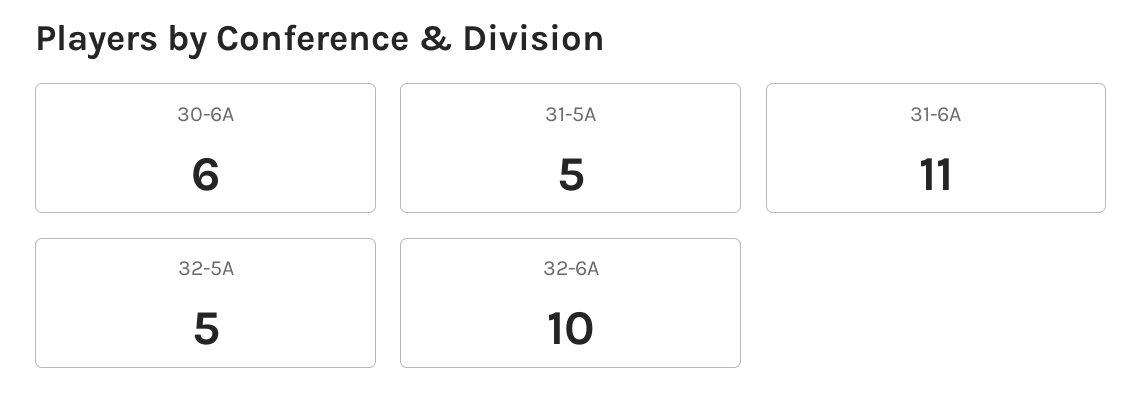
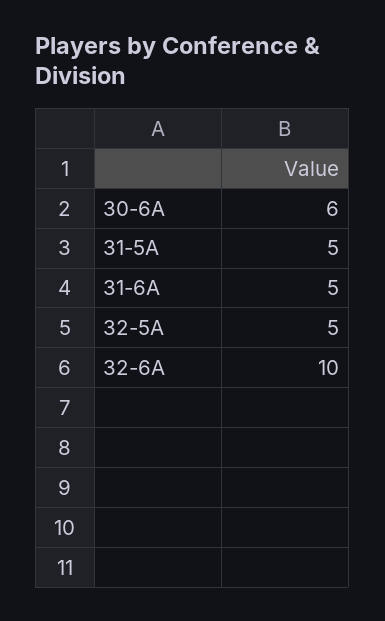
31-6A: 11 -> 5

